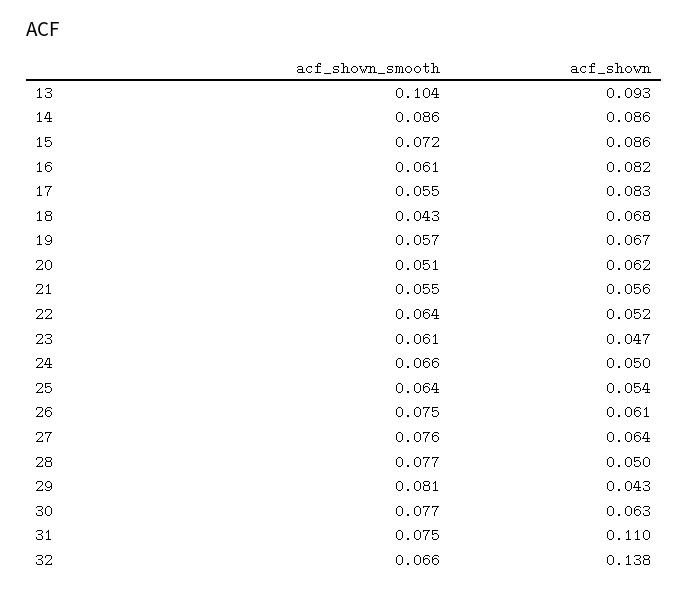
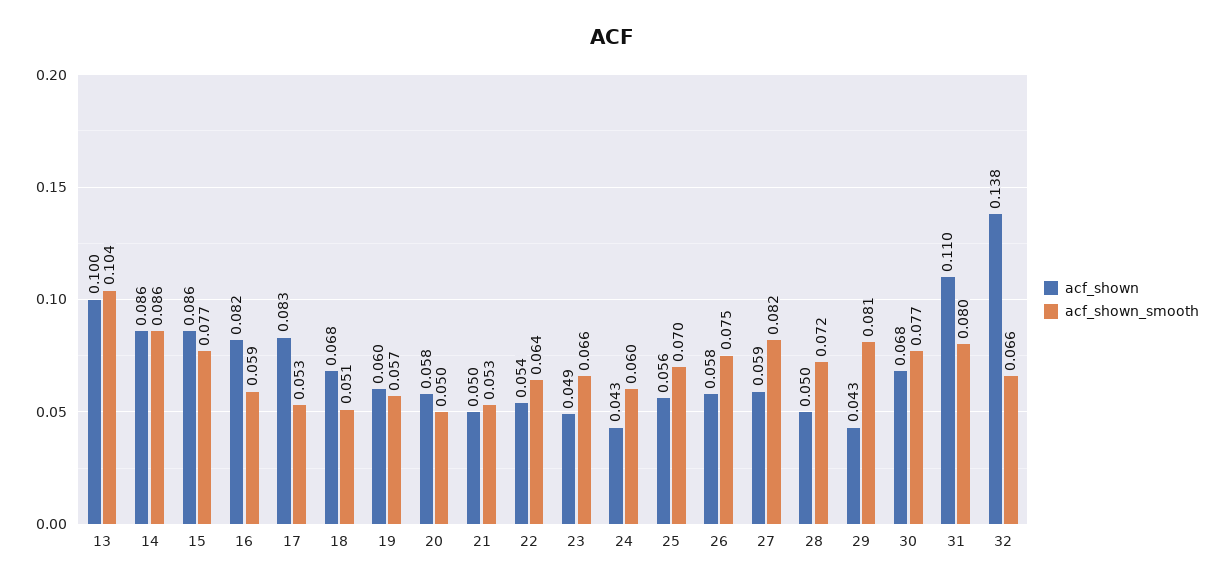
acf_shown, 13: 0.093 -> 0.1
acf_shown_smooth, 15: 0.072 -> 0.077
acf_shown_smooth, 16: 0.061 -> 0.059
acf_shown_smooth, 17: 0.055 -> 0.053
acf_shown_smooth, 18: 0.043 -> 0.051
acf_shown, 19: 0.067 -> 0.06
acf_shown_smooth, 20: 0.051 -> 0.05
acf_shown, 20: 0.062 -> 0.058
acf_shown_smooth, 21: 0.055 -> 0.053
acf_shown, 21: 0.056 -> 0.05
acf_shown, 22: 0.052 -> 0.054
acf_shown_smooth, 23: 0.061 -> 0.066
acf_shown, 23: 0.047 -> 0.049
acf_shown_smooth, 24: 0.066 -> 0.06
acf_shown, 24: 0.05 -> 0.043
acf_shown_smooth, 25: 0.064 -> 0.07
acf_shown, 25: 0.054 -> 0.056
acf_shown, 26: 0.061 -> 0.058
acf_shown_smooth, 27: 0.076 -> 0.082
acf_shown, 27: 0.064 -> 0.059
acf_shown_smooth, 28: 0.077 -> 0.072
acf_shown, 30: 0.063 -> 0.068
acf_shown_smooth, 31: 0.075 -> 0.08

